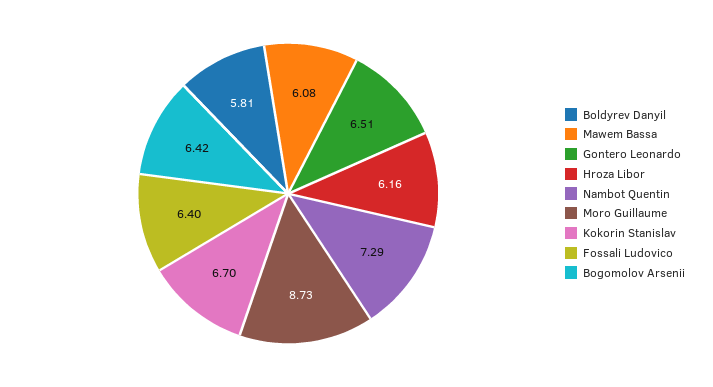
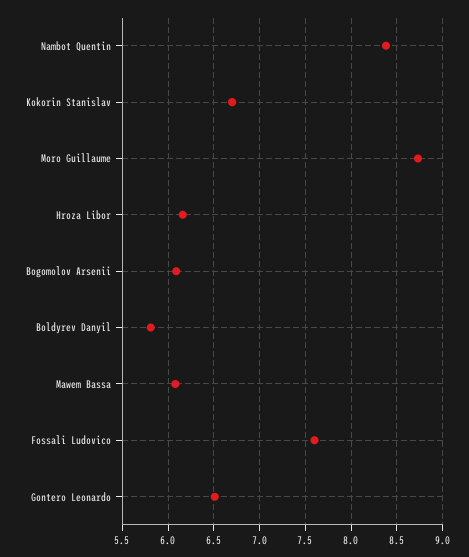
Nambot Quentin: 7.29 -> 8.4
Fossali Ludovico: 6.4 -> 7.6
Bogomolov Arsenii: 6.42 -> 6.1

